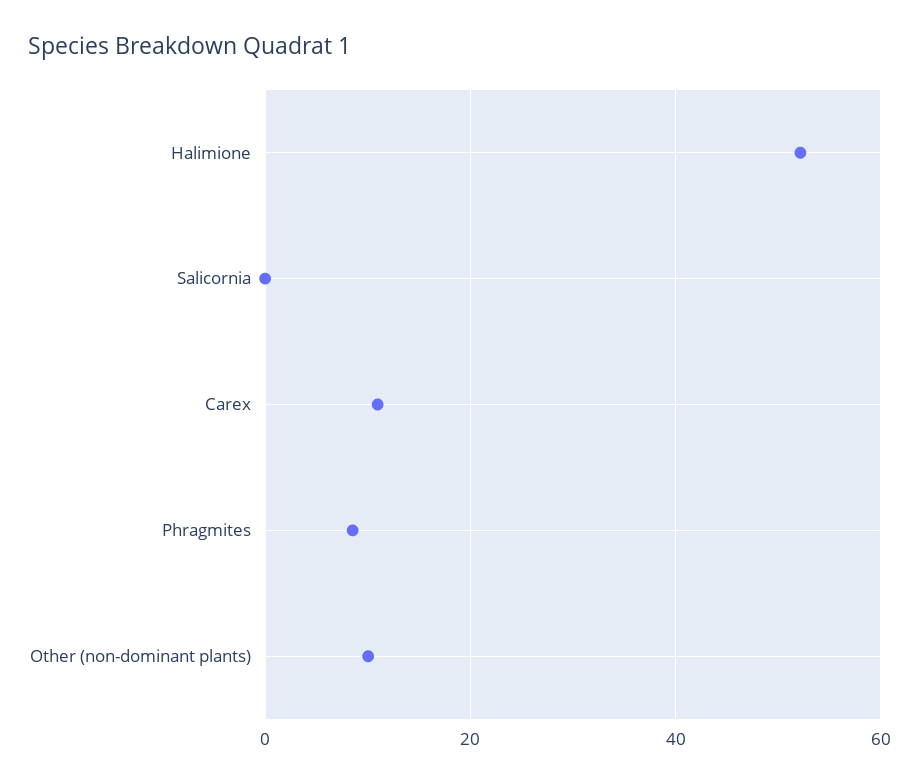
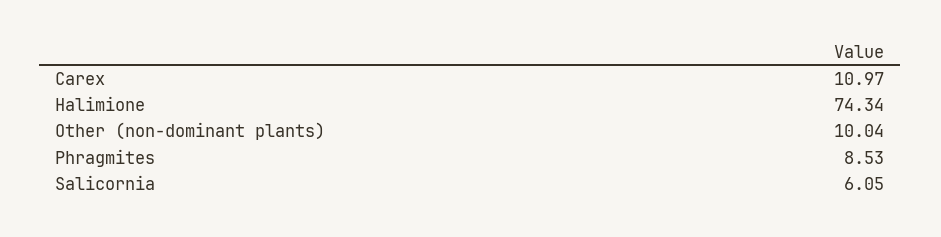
Halimione: 52 -> 74.34
Salicornia: 0 -> 6.05

